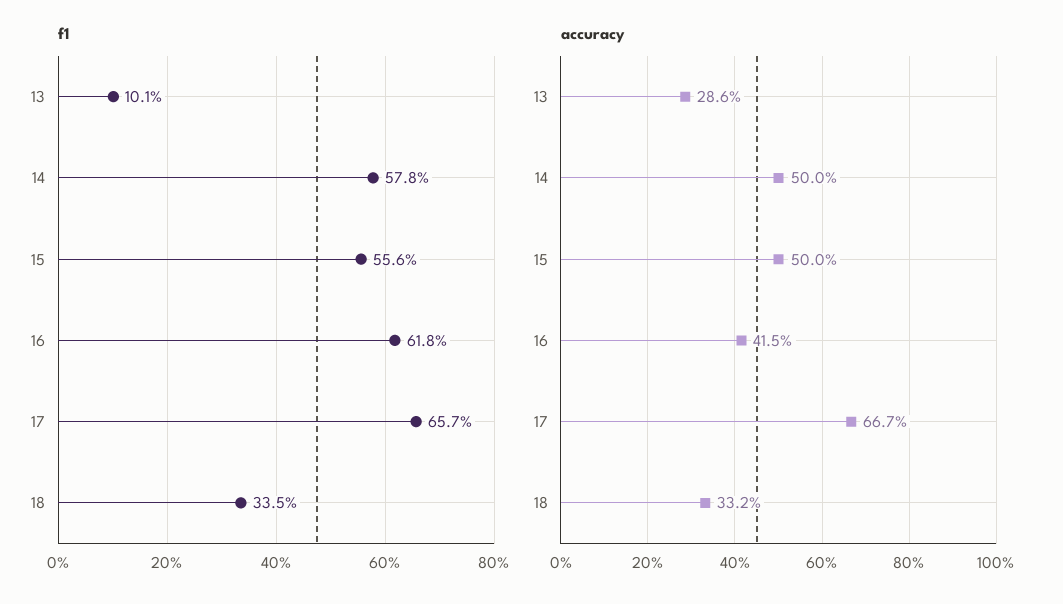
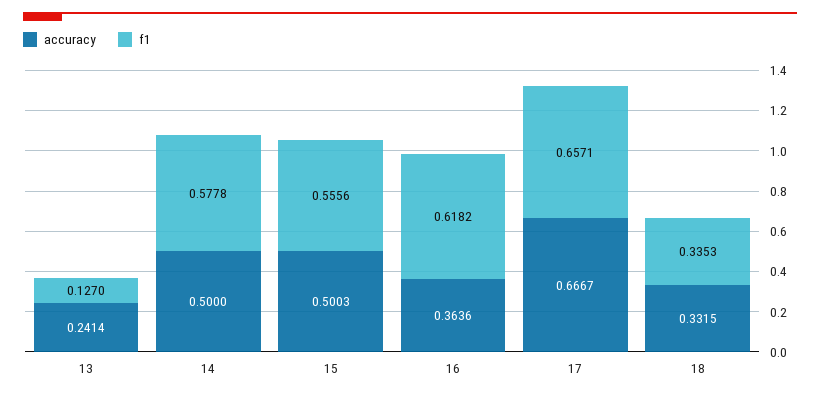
f1, 13: 0.101 -> 0.127
accuracy, 13: 0.286 -> 0.2414
accuracy, 16: 0.415 -> 0.3636

